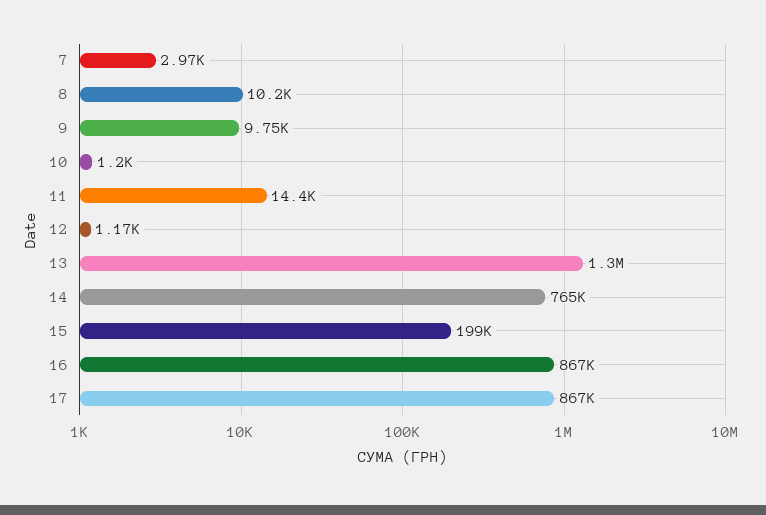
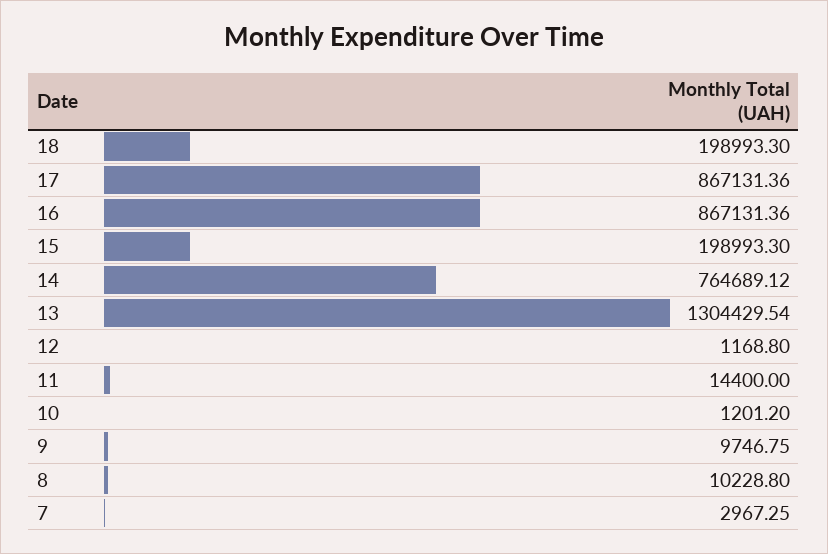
18: none -> 198993.3

